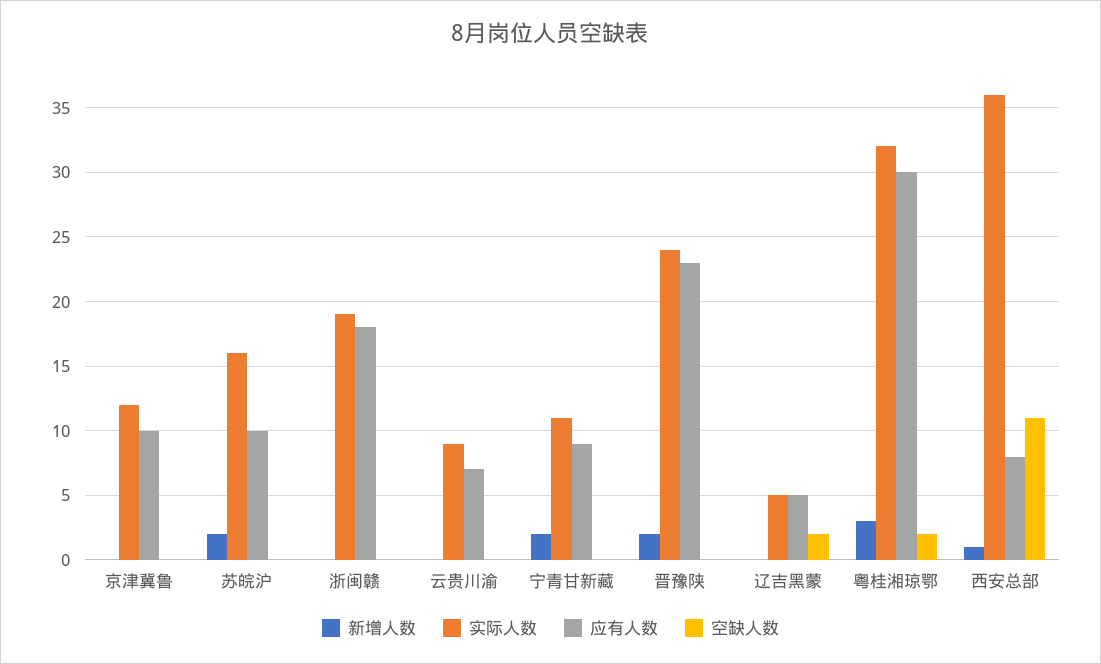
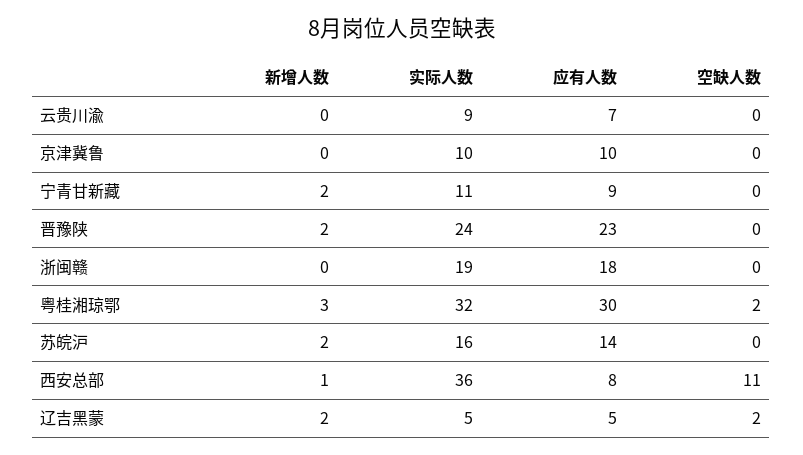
实际人数, 京津冀鲁: 12 -> 10
应有人数, 苏皖沪: 10 -> 14
新增人数, 辽吉黑蒙: 0 -> 2

